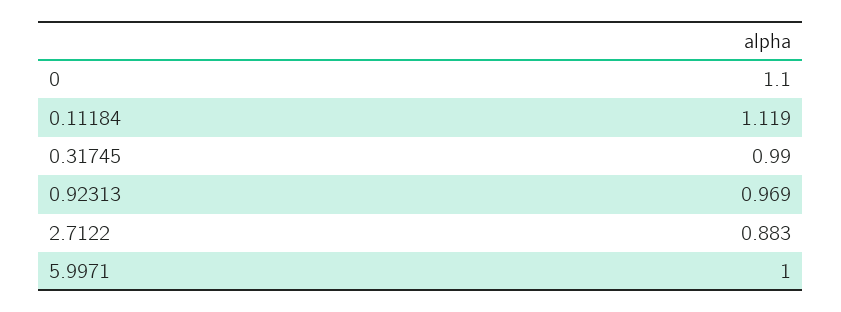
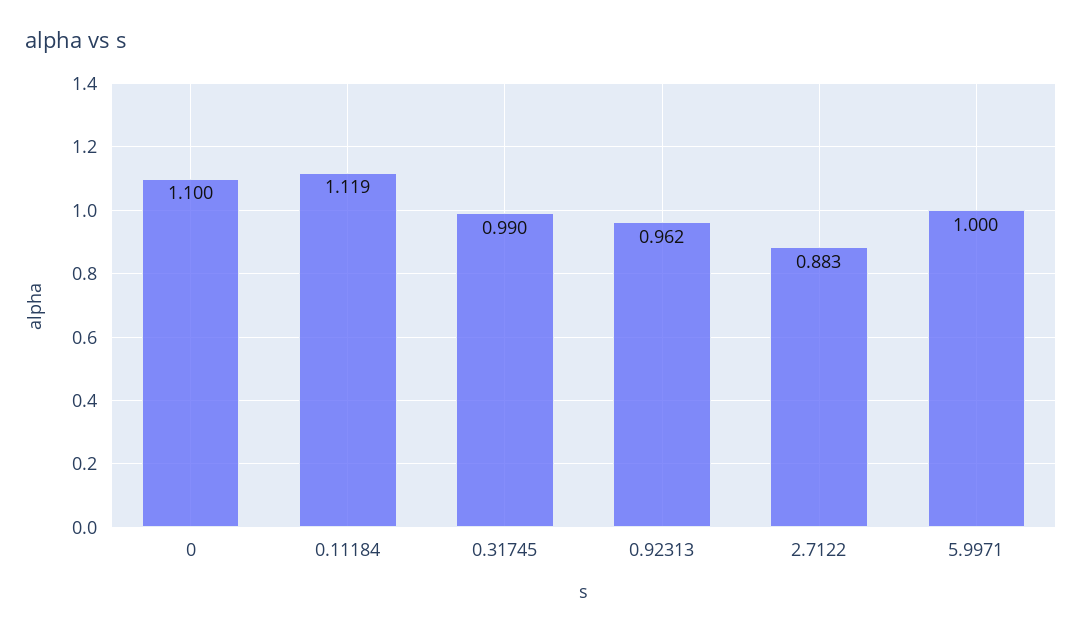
0.92313: 0.969 -> 0.962

